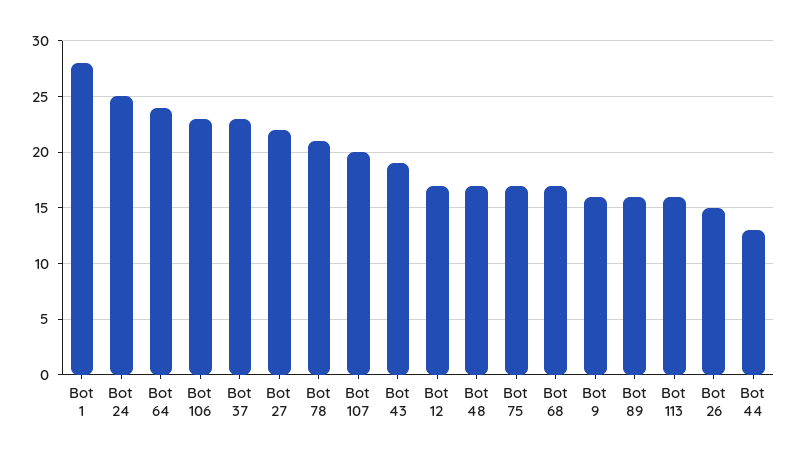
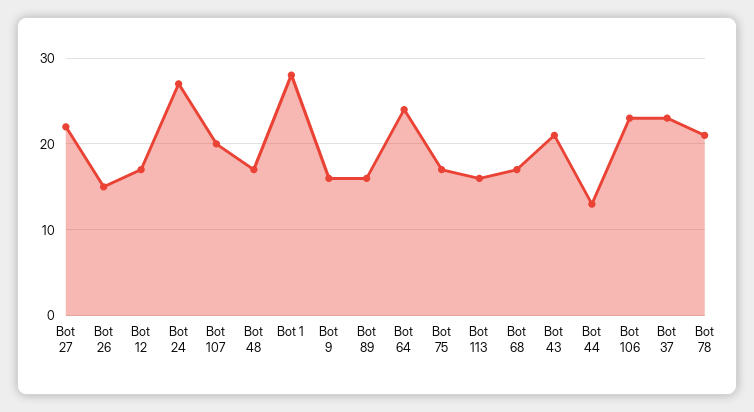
Bot 24: 25 -> 27
Bot 43: 19 -> 21

